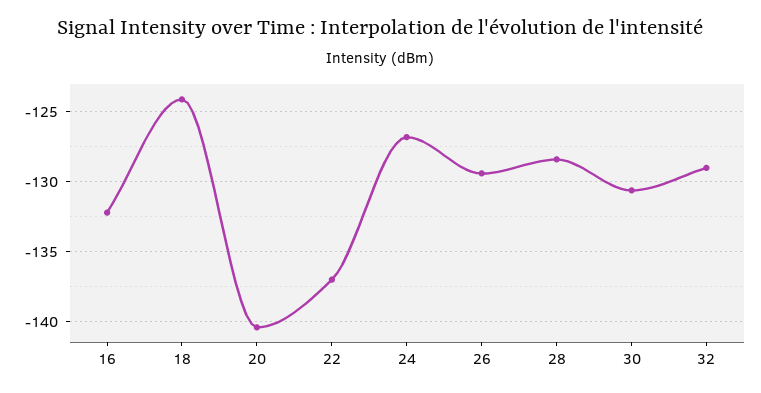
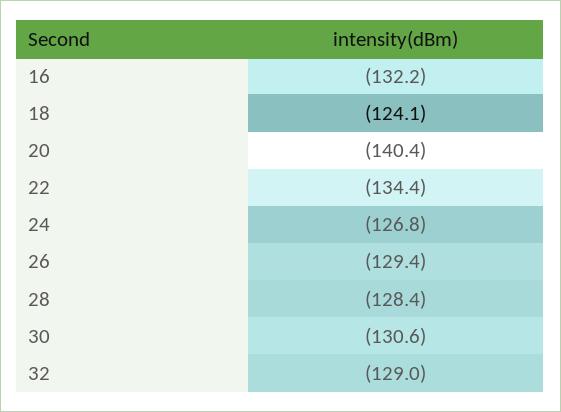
22: -137 -> -134.4

